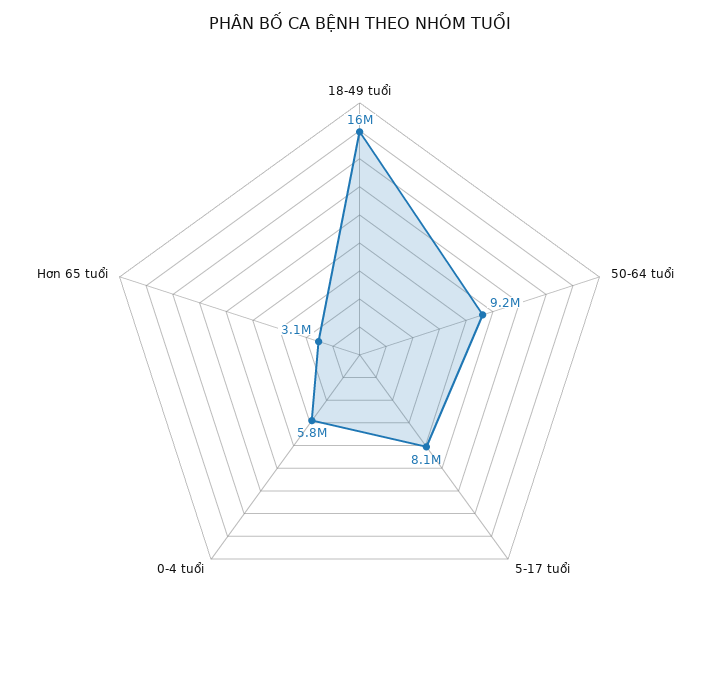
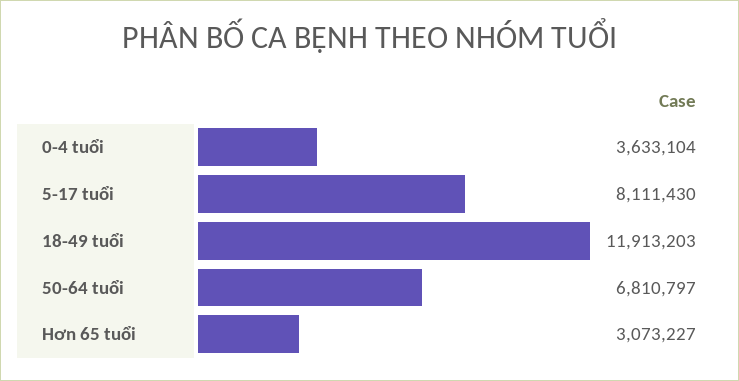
18-49 tuổi: 16000000 -> 11913203
50-64 tuổi: 9200000 -> 6810797
0-4 tuổi: 5800000 -> 3633104

